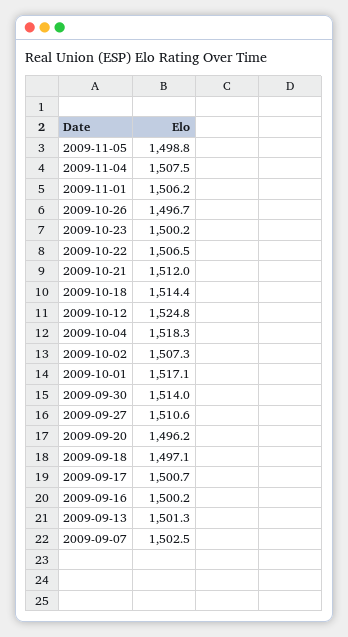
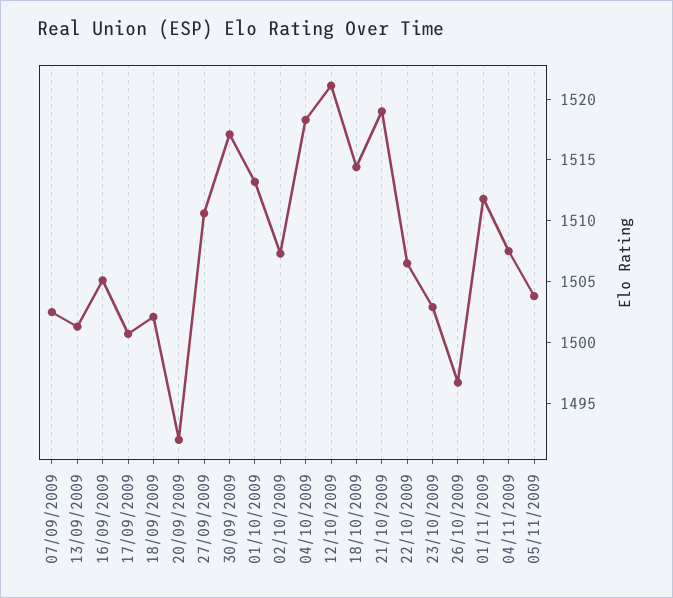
2009-11-05: 1498.8 -> 1504
2009-11-01: 1506.2 -> 1512
2009-10-23: 1500.2 -> 1503
2009-10-21: 1512 -> 1519
2009-10-12: 1524.8 -> 1521
2009-10-01: 1517.1 -> 1513
2009-09-30: 1514 -> 1517
2009-09-20: 1496.2 -> 1492
2009-09-18: 1497.1 -> 1502
2009-09-16: 1500.2 -> 1505

